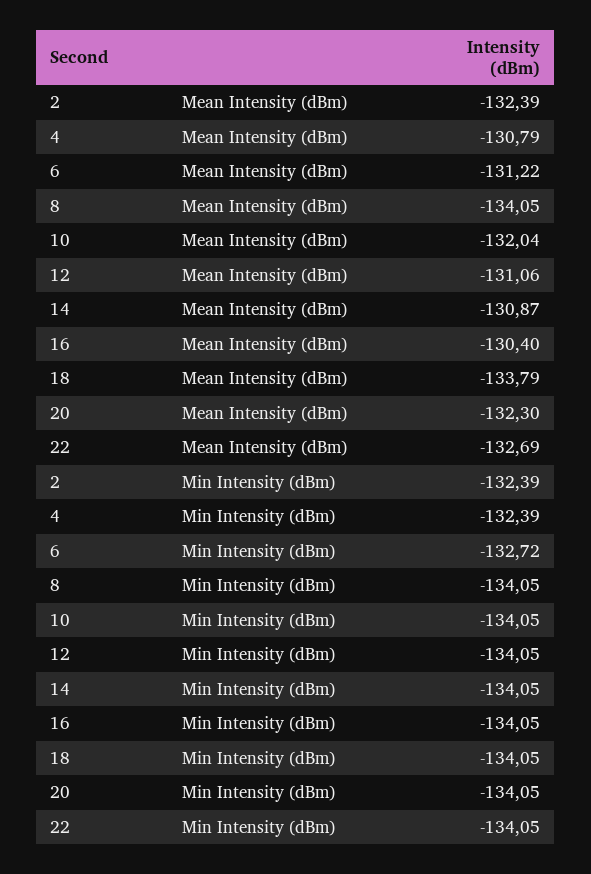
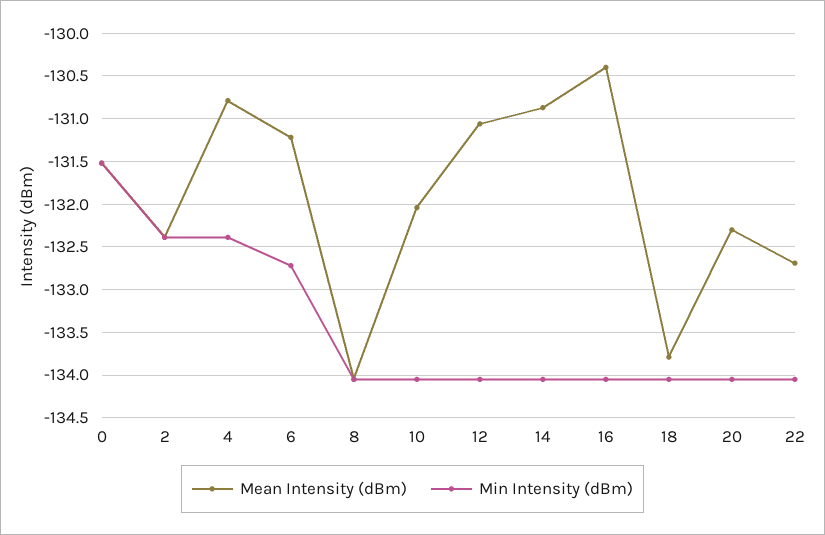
Mean Intensity (dBm), 0: none -> -131.5
Min Intensity (dBm), 0: none -> -131.5

